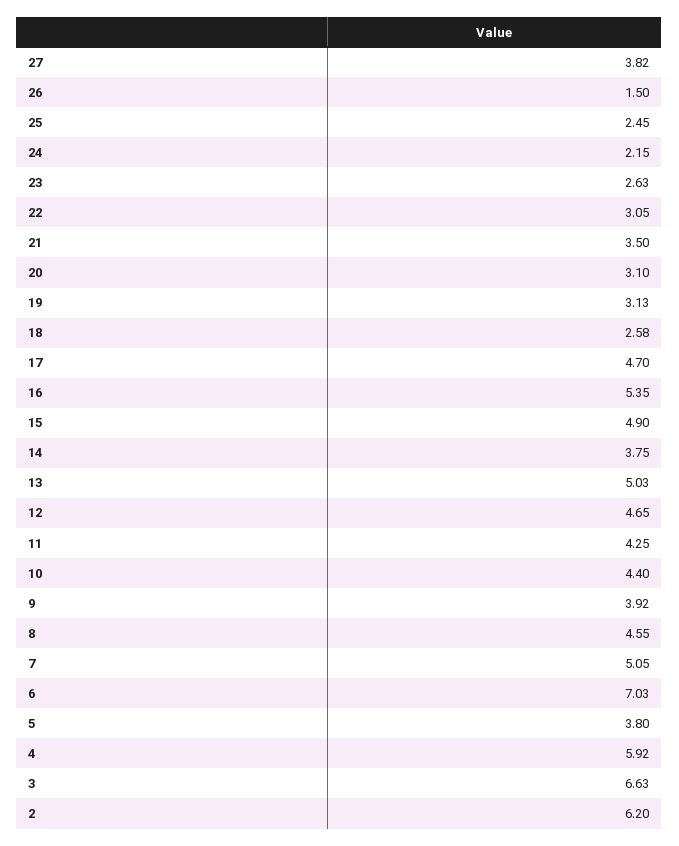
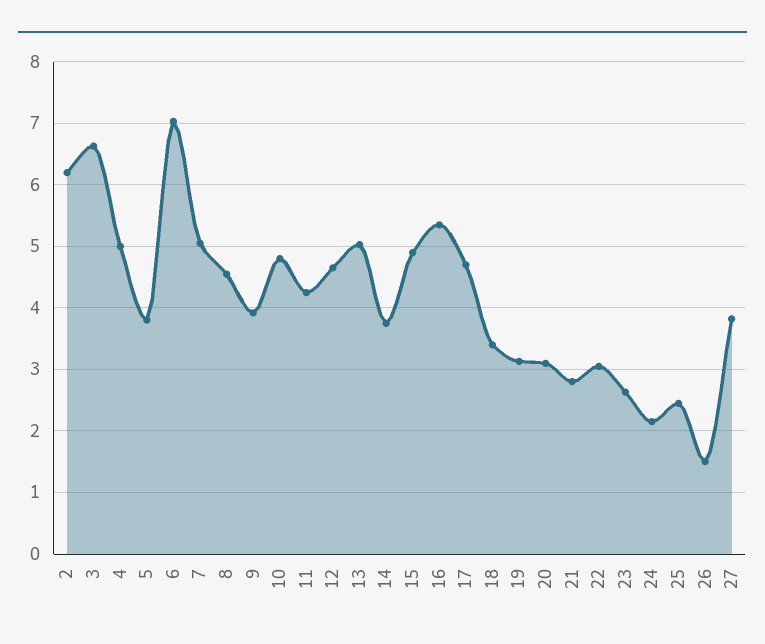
21: 3.5 -> 2.8
18: 2.58 -> 3.4
10: 4.4 -> 4.8
4: 5.92 -> 5

